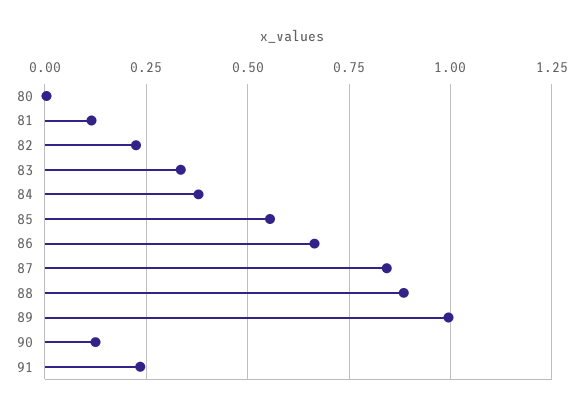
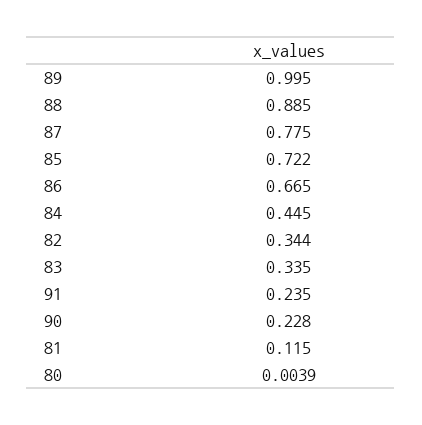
82: 0.225 -> 0.344
84: 0.375 -> 0.445
85: 0.55 -> 0.722
87: 0.85 -> 0.775
90: 0.125 -> 0.228

